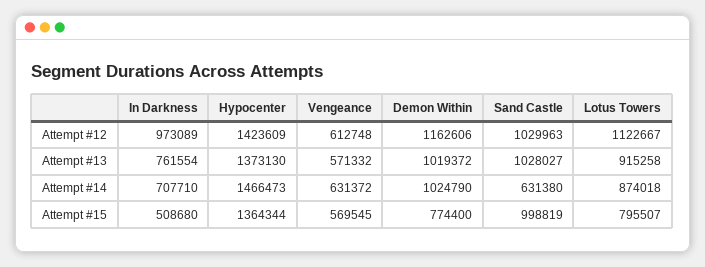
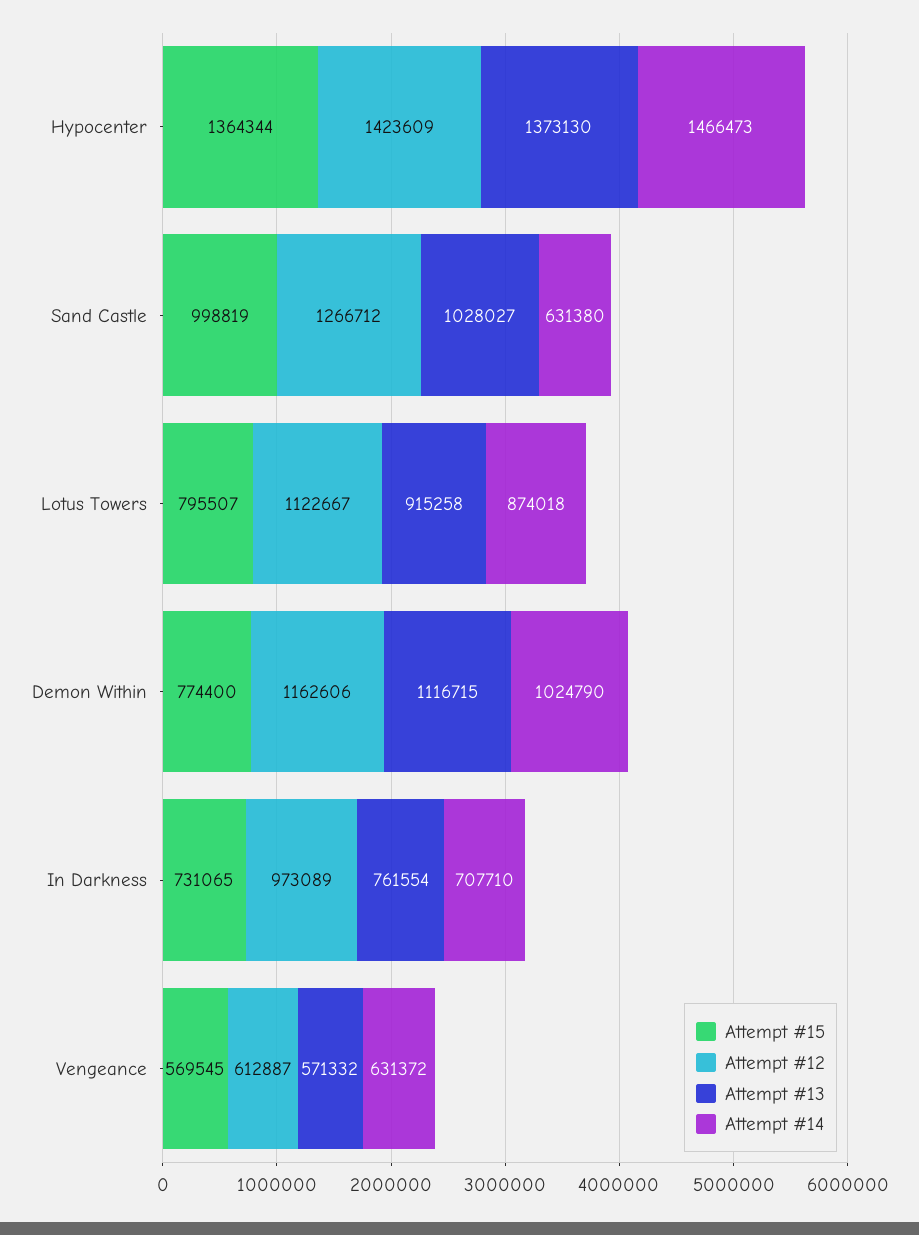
Attempt #12, Vengeance: 612748 -> 612887
Attempt #12, Sand Castle: 1029963 -> 1266712
Attempt #13, Demon Within: 1019372 -> 1116715
Attempt #15, In Darkness: 508680 -> 731065

